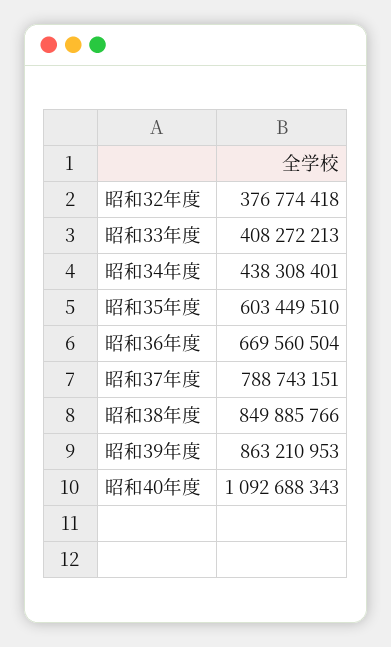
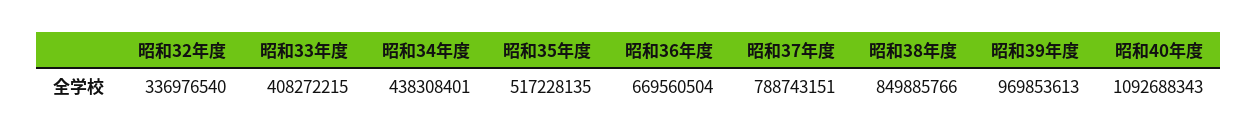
昭和32年度: 376774418 -> 336976540
昭和33年度: 408272213 -> 408272215
昭和35年度: 603449510 -> 517228135
昭和39年度: 863210953 -> 969853613

